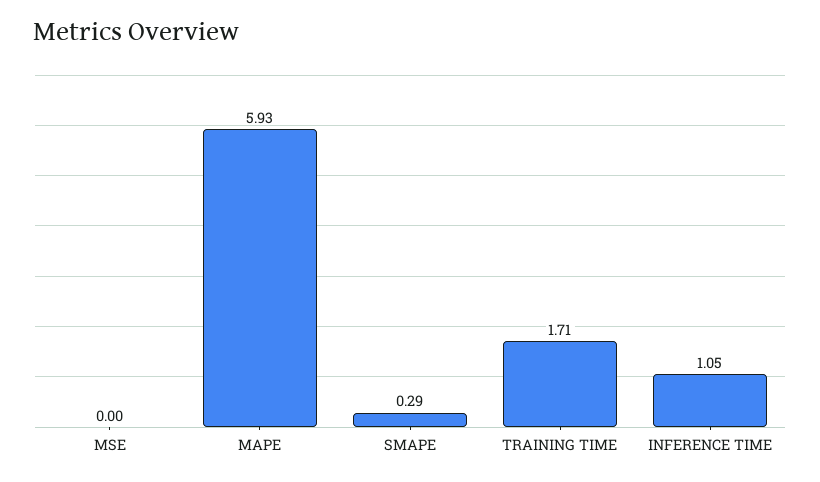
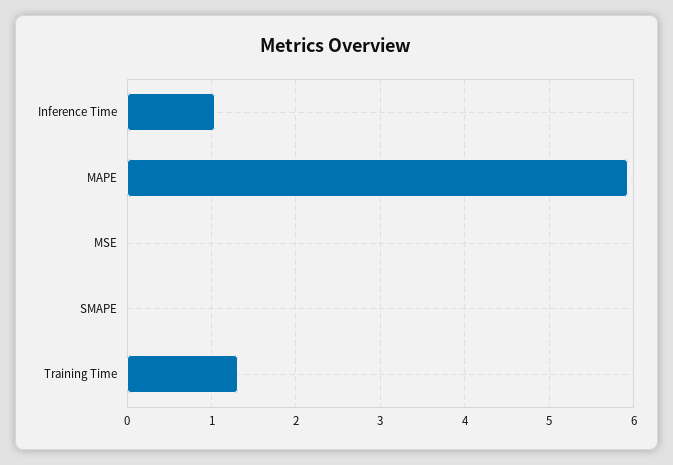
SMAPE: 0.29 -> 0
TRAINING TIME: 1.71 -> 1.3

